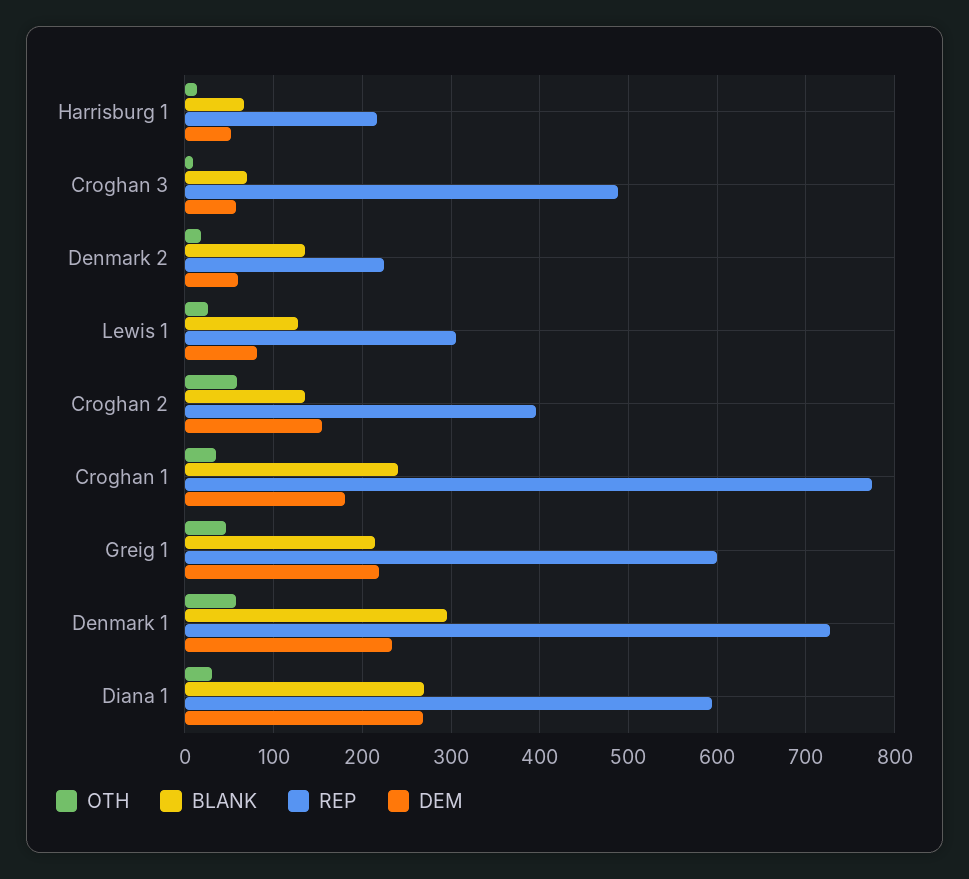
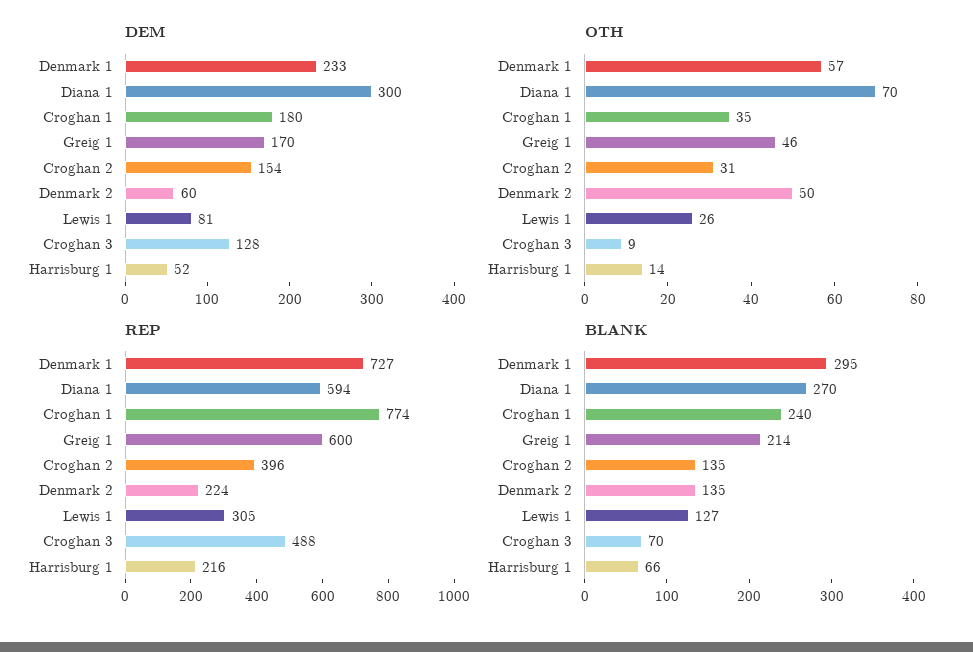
DEM, Croghan 3: 60 -> 128
OTH, Denmark 2: 20 -> 50
OTH, Croghan 2: 60 -> 31
DEM, Greig 1: 220 -> 170
OTH, Diana 1: 30 -> 70
DEM, Diana 1: 270 -> 300

